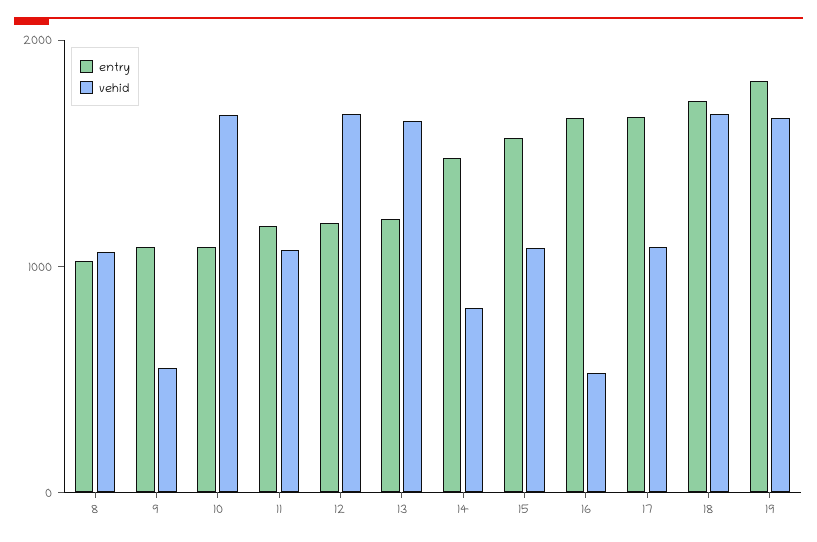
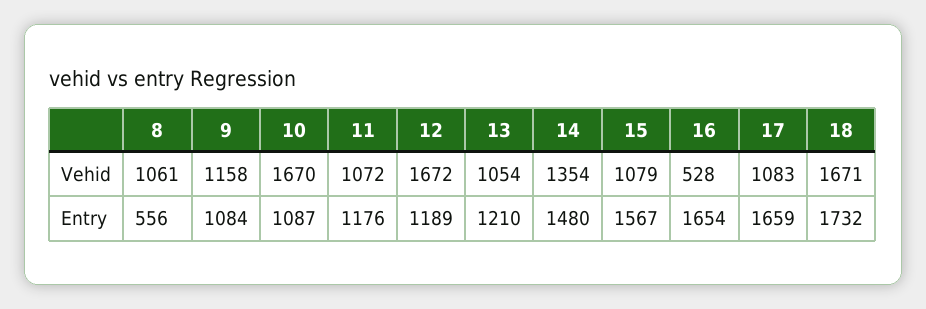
entry, 8: 1000 -> 556
vehid, 9: 600 -> 1158
vehid, 13: 1600 -> 1054
vehid, 14: 800 -> 1354
entry, 19: 1800 -> none
vehid, 19: 1600 -> none

